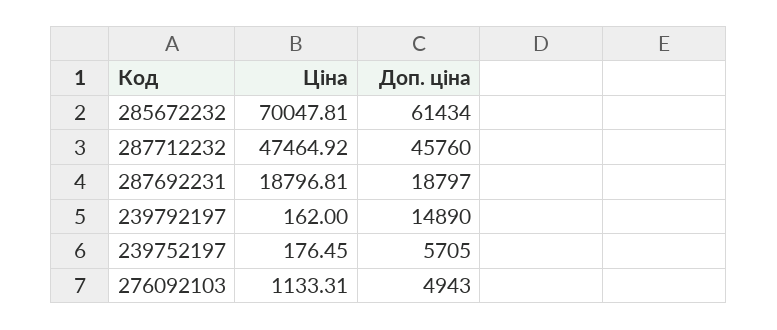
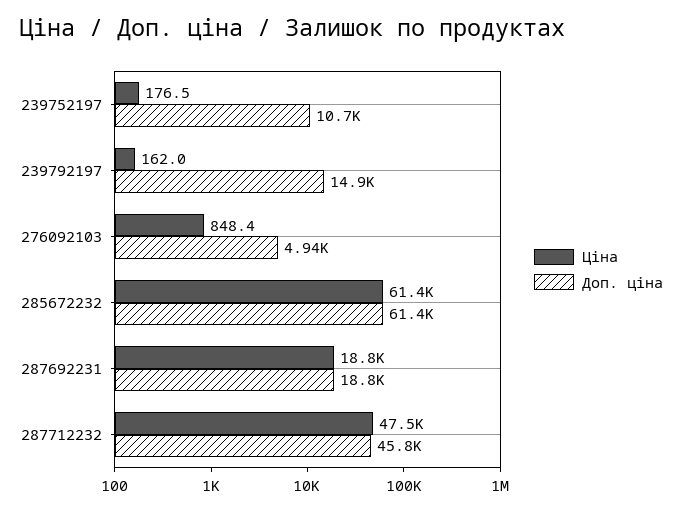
Ціна, 285672232: 70047.81 -> 61400
Доп. ціна, 239752197: 5705 -> 10700
Ціна, 276092103: 1133.31 -> 848.4

